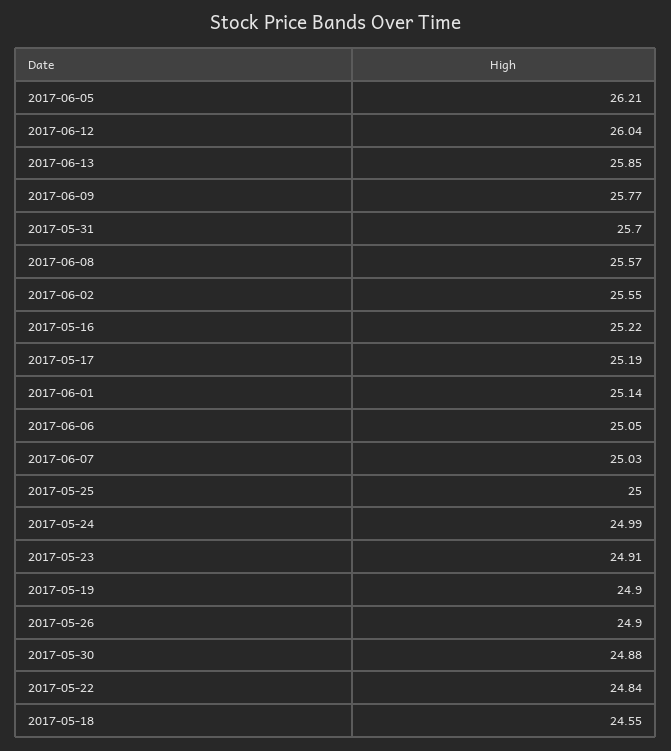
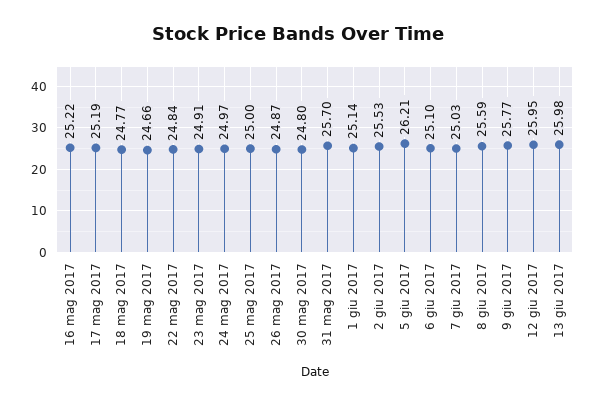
2017-06-12: 26.04 -> 25.95
2017-06-13: 25.85 -> 25.98
2017-06-08: 25.57 -> 25.59
2017-06-02: 25.55 -> 25.53
2017-06-06: 25.05 -> 25.1
2017-05-24: 24.99 -> 24.97
2017-05-19: 24.9 -> 24.66
2017-05-26: 24.9 -> 24.87
2017-05-30: 24.88 -> 24.8
2017-05-18: 24.55 -> 24.77

